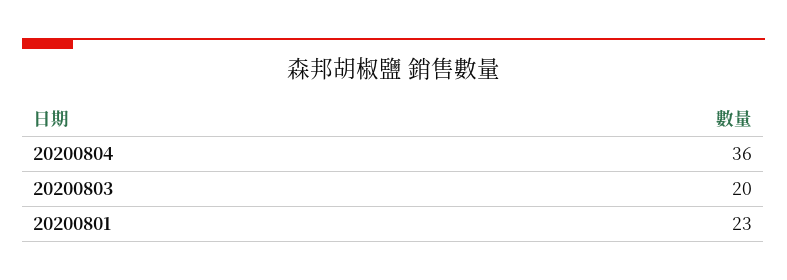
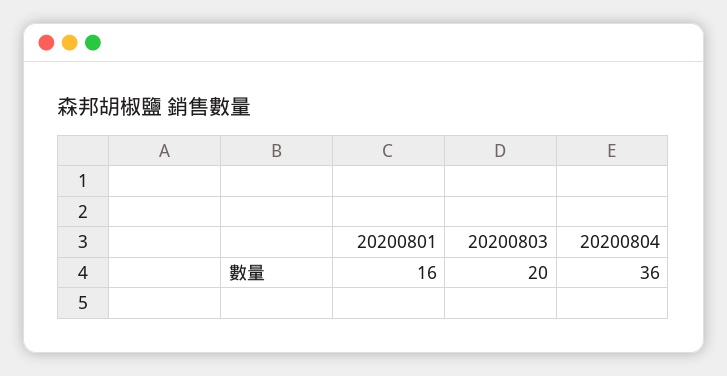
20200801: 23 -> 16

